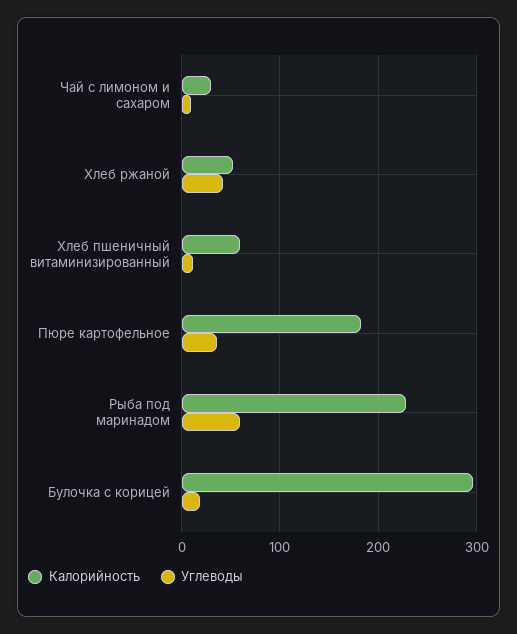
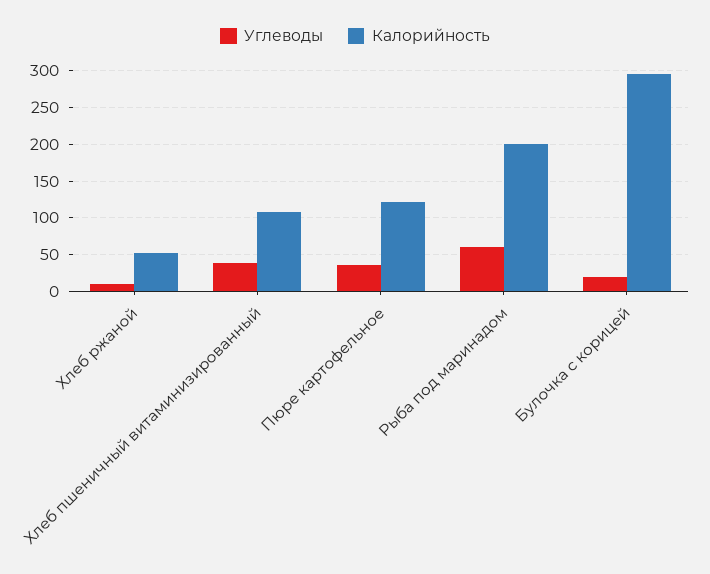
Калорийность, Чай с лимоном и сахаром: 30 -> none
Углеводы, Чай с лимоном и сахаром: 10 -> none
Углеводы, Хлеб ржаной: 40 -> 10
Калорийность, Хлеб пшеничный витаминизированный: 60 -> 110
Углеводы, Хлеб пшеничный витаминизированный: 10 -> 40
Калорийность, Пюре картофельное: 180 -> 120
Калорийность, Рыба под маринадом: 230 -> 200

